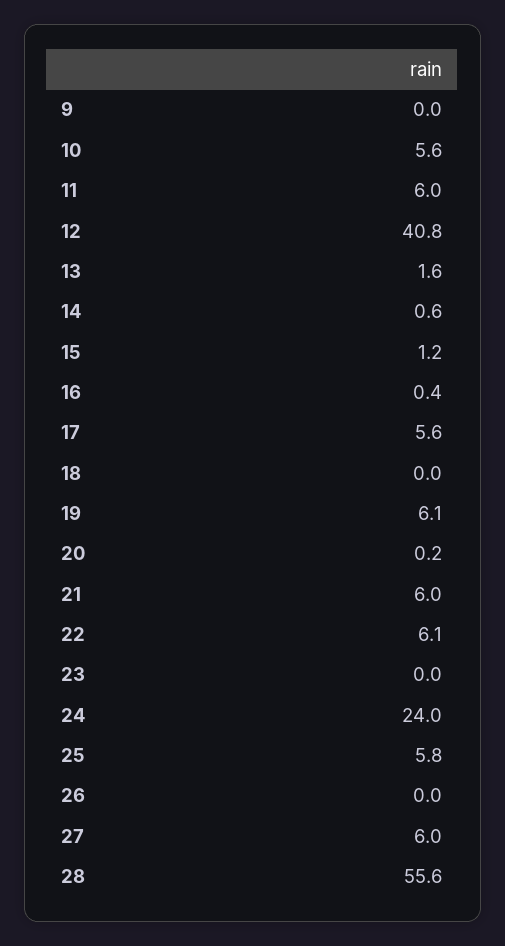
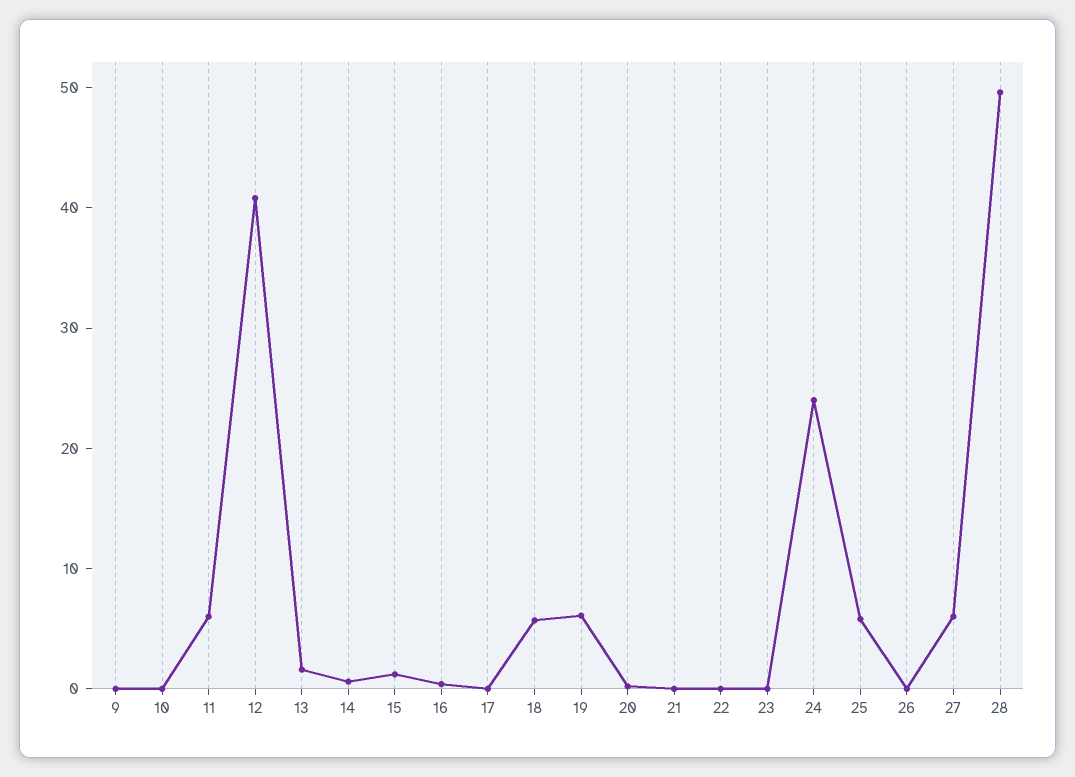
10: 5.6 -> 0
17: 5.6 -> 0
18: 0 -> 6
21: 6 -> 0
22: 6.1 -> 0
28: 55.6 -> 50

